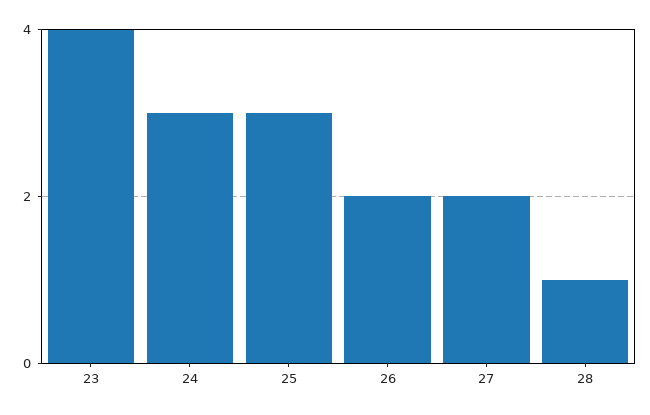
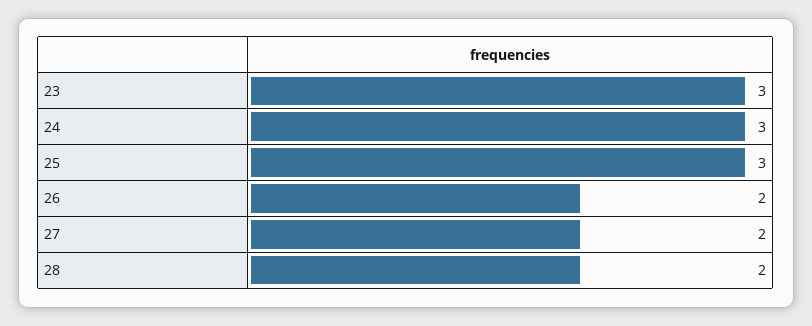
23: 4 -> 3
28: 1 -> 2

